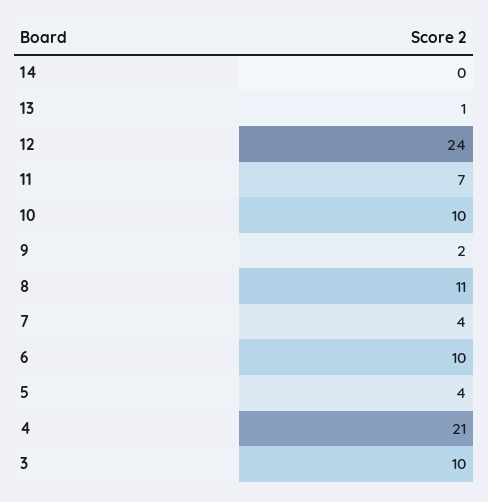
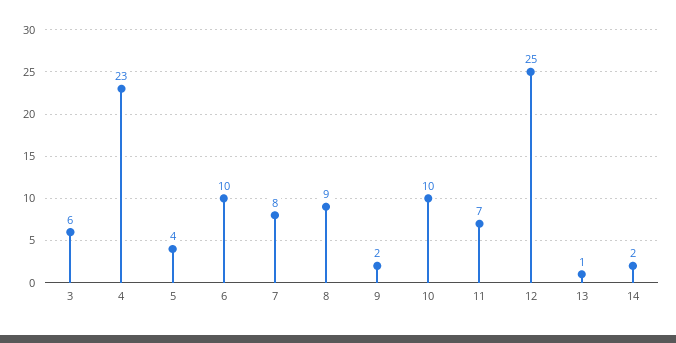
14: 0 -> 2
12: 24 -> 25
8: 11 -> 9
7: 4 -> 8
4: 21 -> 23
3: 10 -> 6

